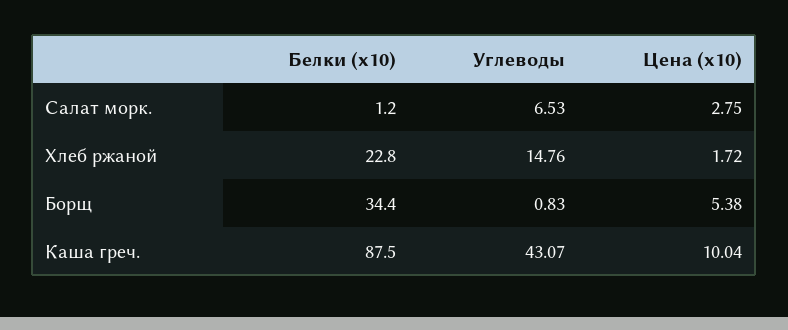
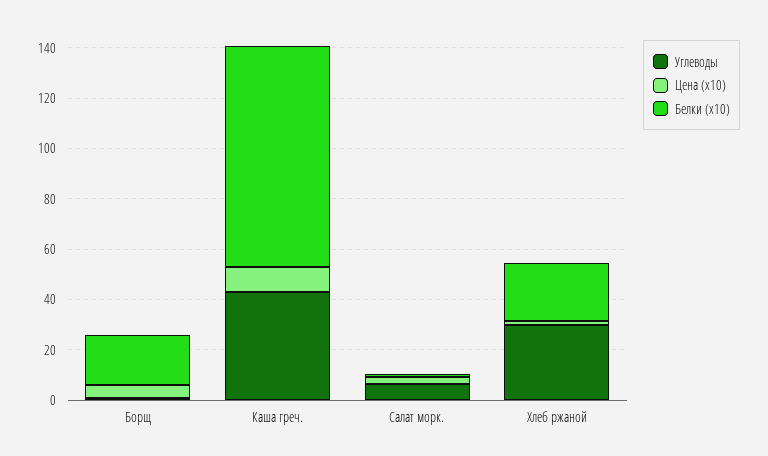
Углеводы, Хлеб ржаной: 14.76 -> 30
Белки (x10), Борщ: 34.4 -> 20

